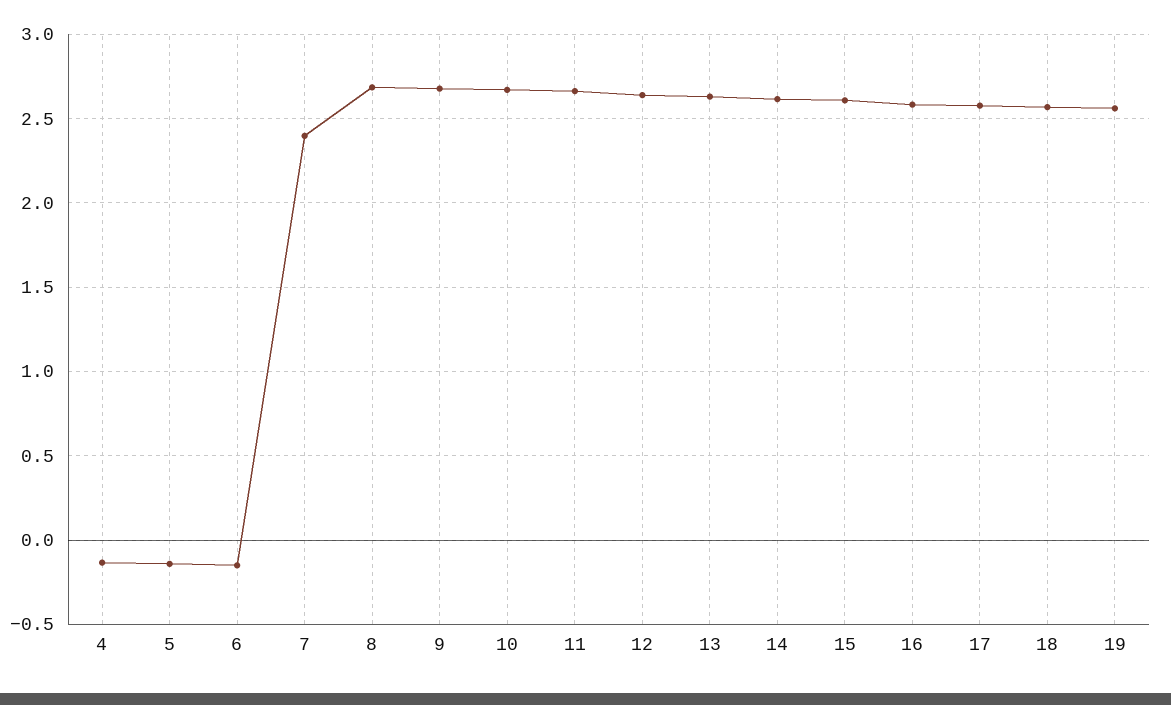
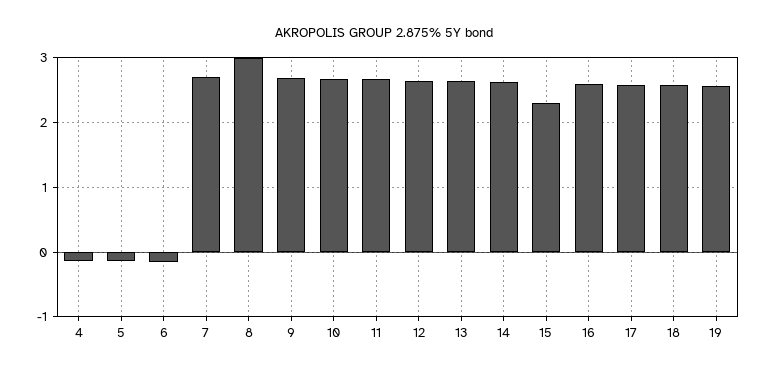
7: 2.4 -> 2.7
8: 2.7 -> 3
15: 2.6 -> 2.3

